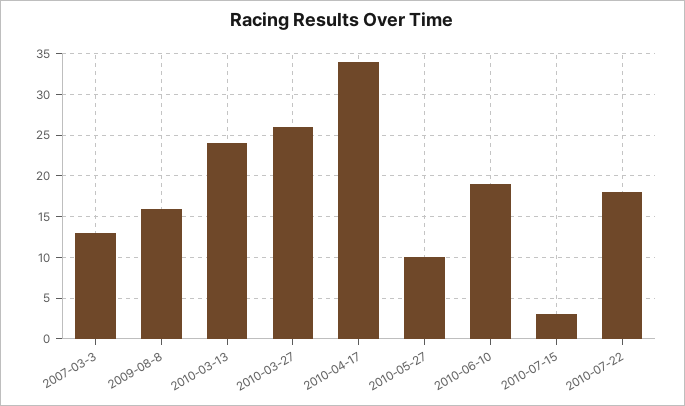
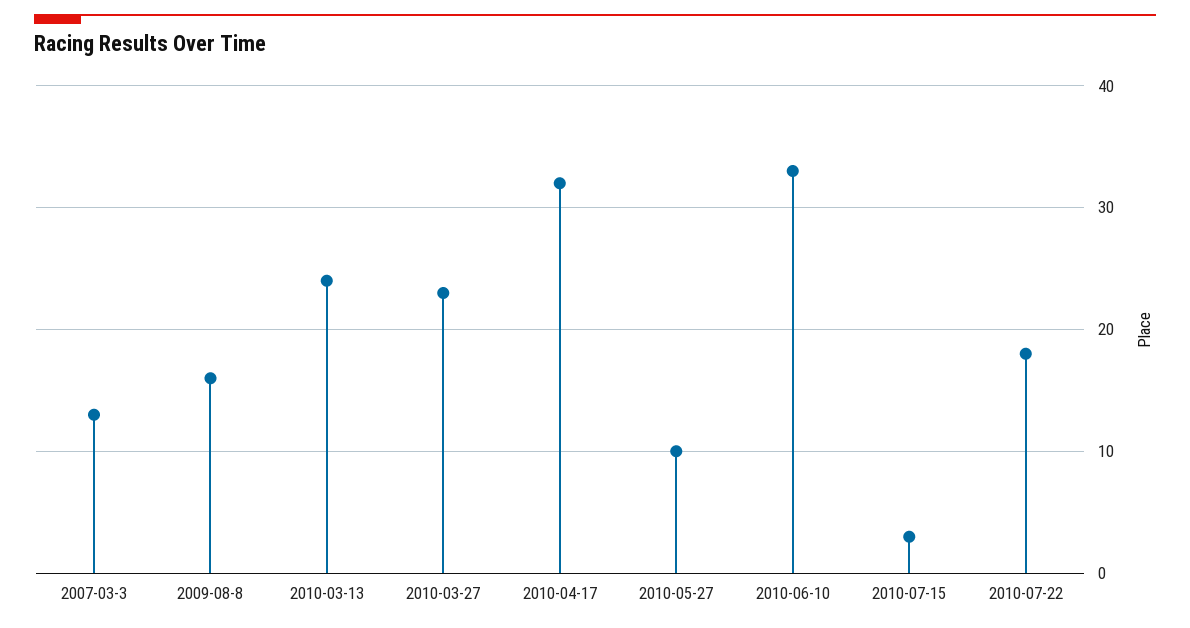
2010-03-27: 26 -> 23
2010-04-17: 34 -> 32
2010-06-10: 19 -> 33

